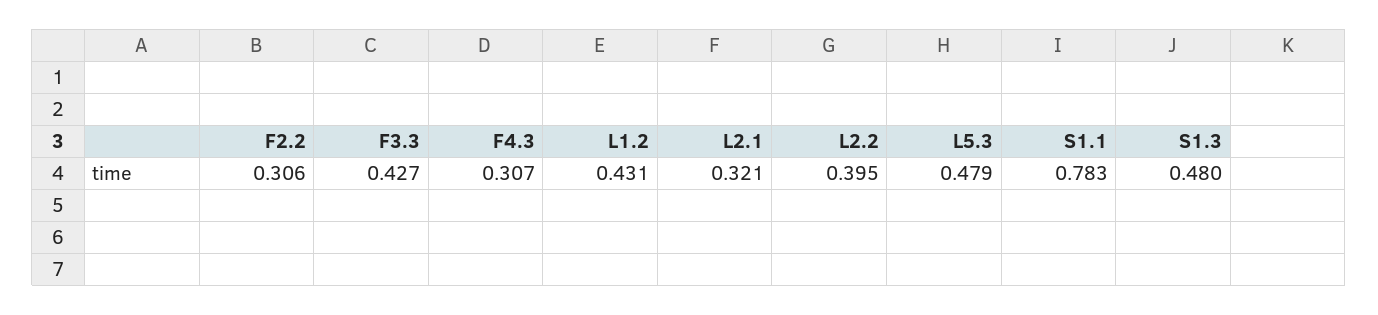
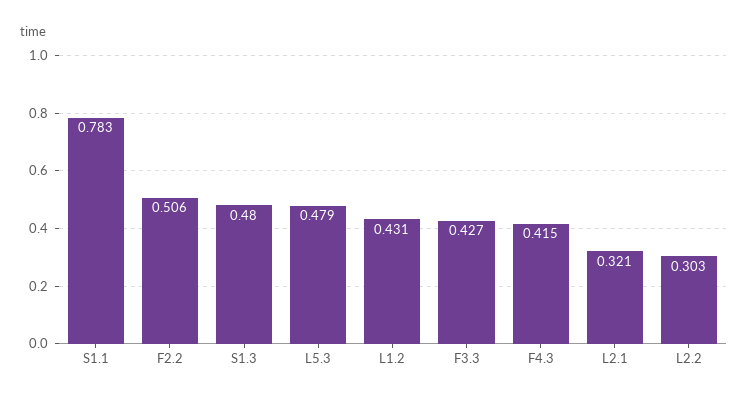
F2.2: 0.306 -> 0.506
F4.3: 0.307 -> 0.415
L2.2: 0.395 -> 0.303

